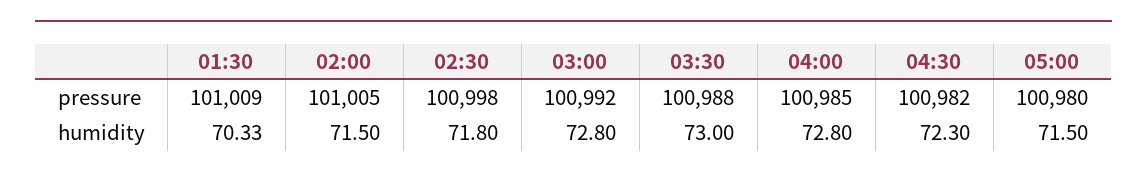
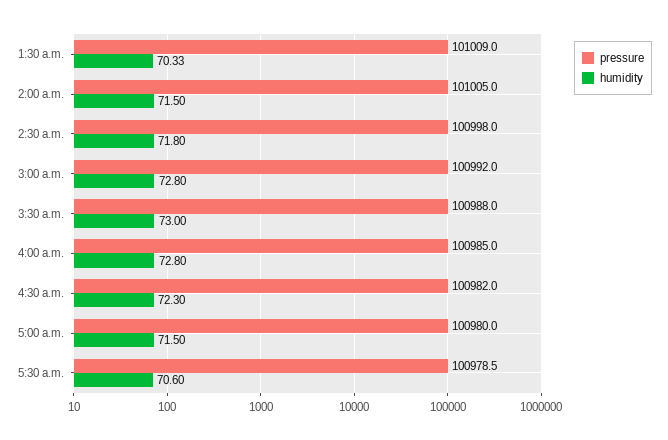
pressure, 5:30 a.m.: none -> 100978.5
humidity, 5:30 a.m.: none -> 70.6

